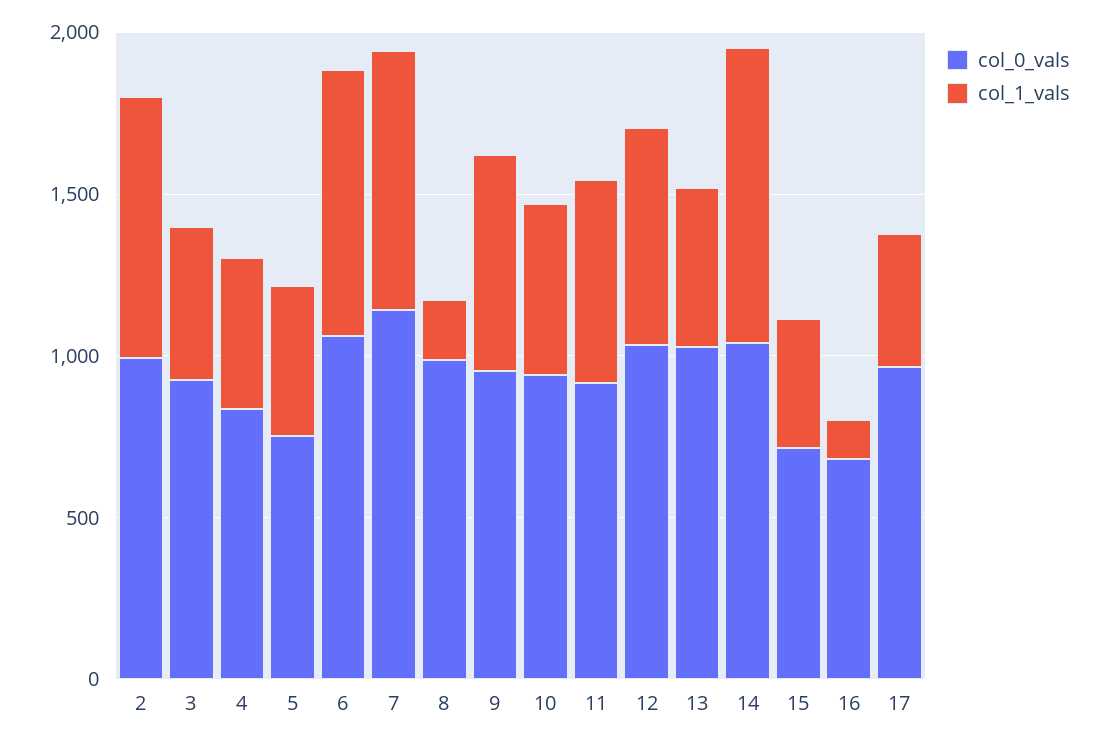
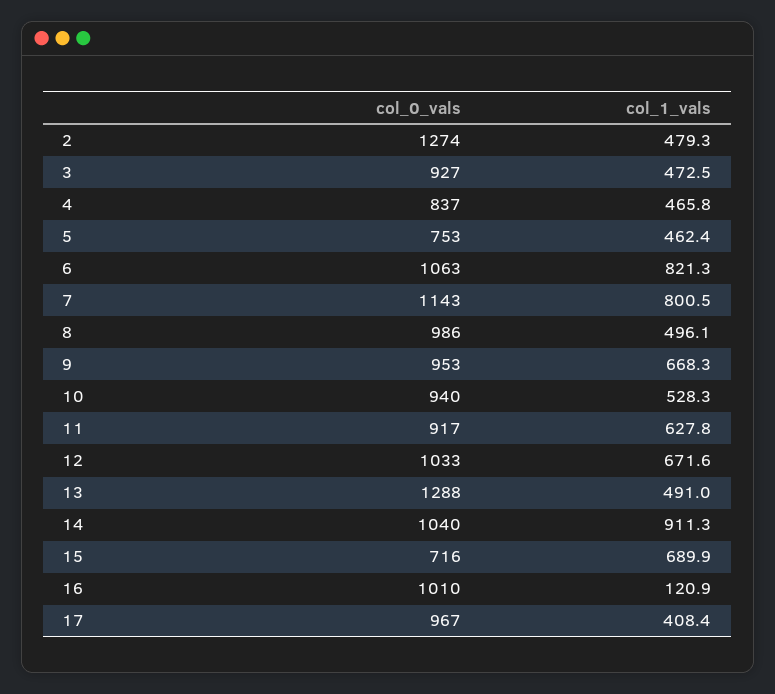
col_0_vals, 2: 1000 -> 1274
col_1_vals, 2: 800 -> 479.3
col_1_vals, 8: 200 -> 496.1
col_0_vals, 13: 1000 -> 1288
col_1_vals, 15: 400 -> 689.9
col_0_vals, 16: 700 -> 1010

